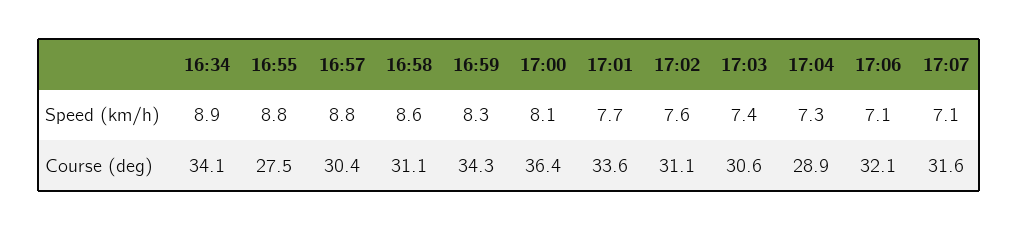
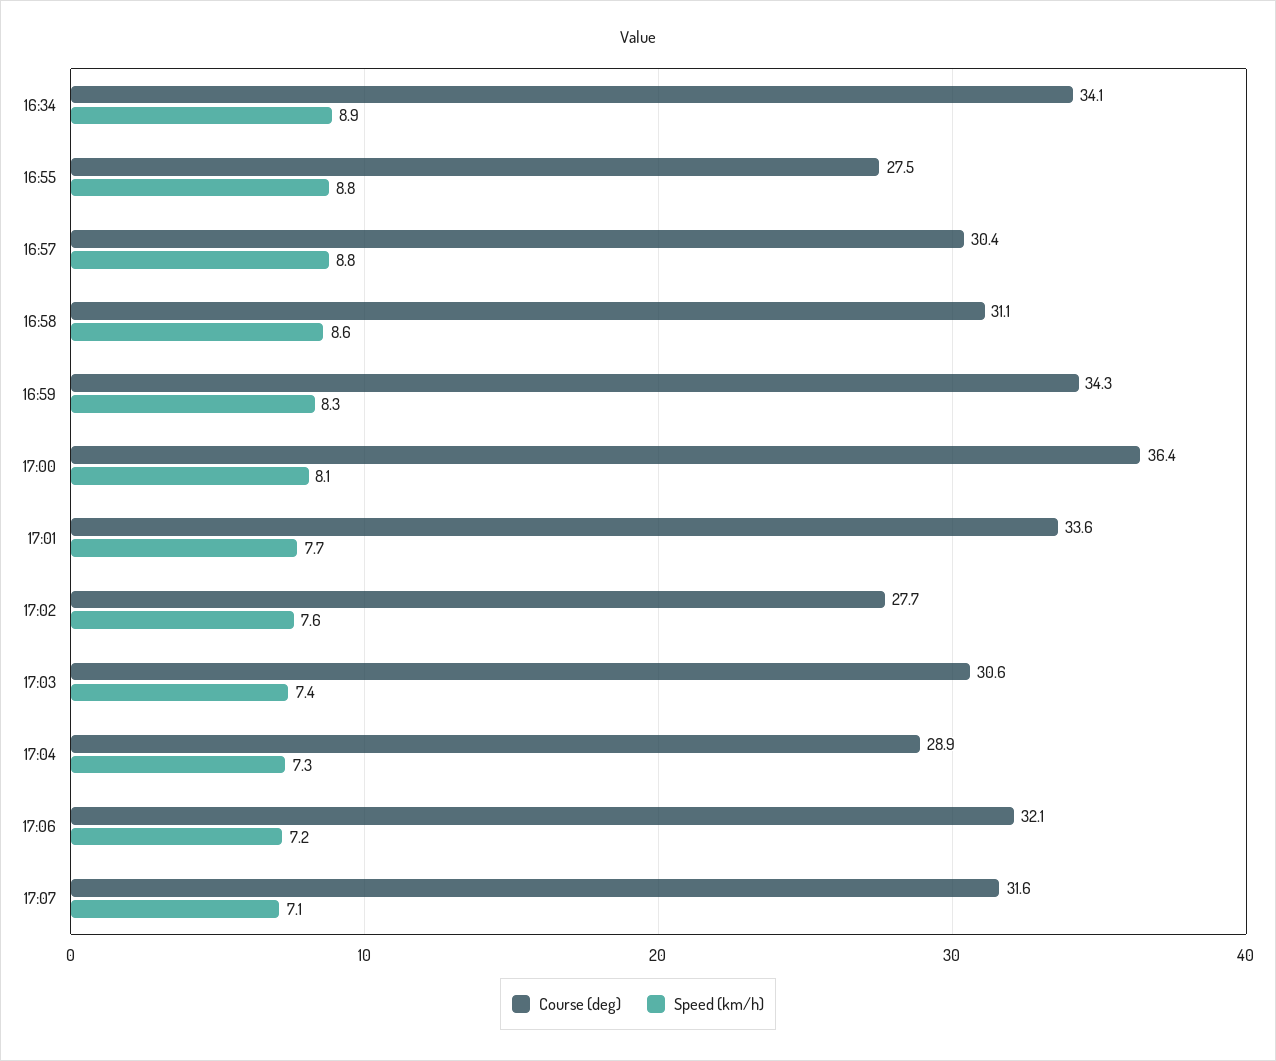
Speed (km/h), 17:06: 7.1 -> 7.2
Course (deg), 17:02: 31.1 -> 27.7

